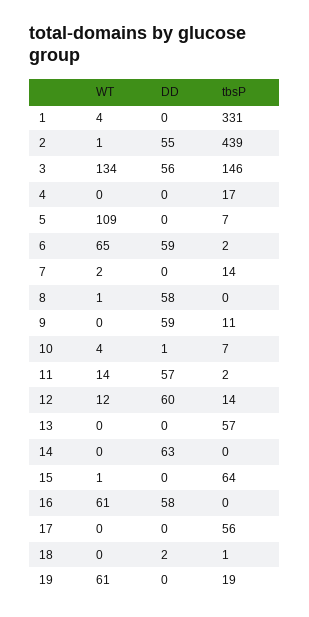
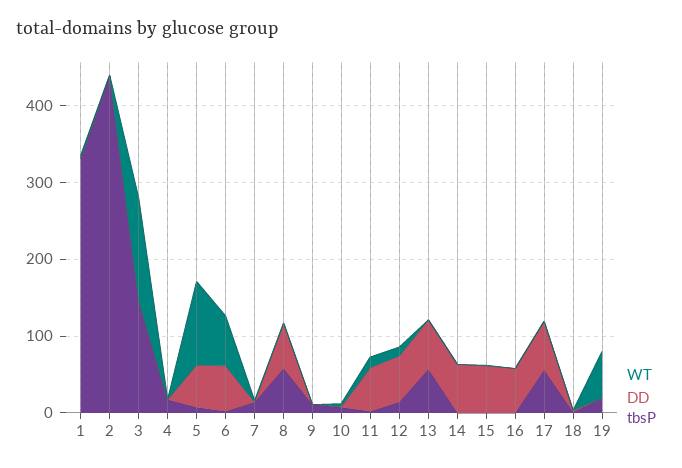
DD, 2: 55 -> 0
DD, 3: 56 -> 0
DD, 5: 0 -> 60
tbsP, 8: 0 -> 60
DD, 9: 59 -> 0
DD, 13: 0 -> 60
DD, 15: 0 -> 60
tbsP, 15: 64 -> 0
WT, 16: 61 -> 0
DD, 17: 0 -> 60

